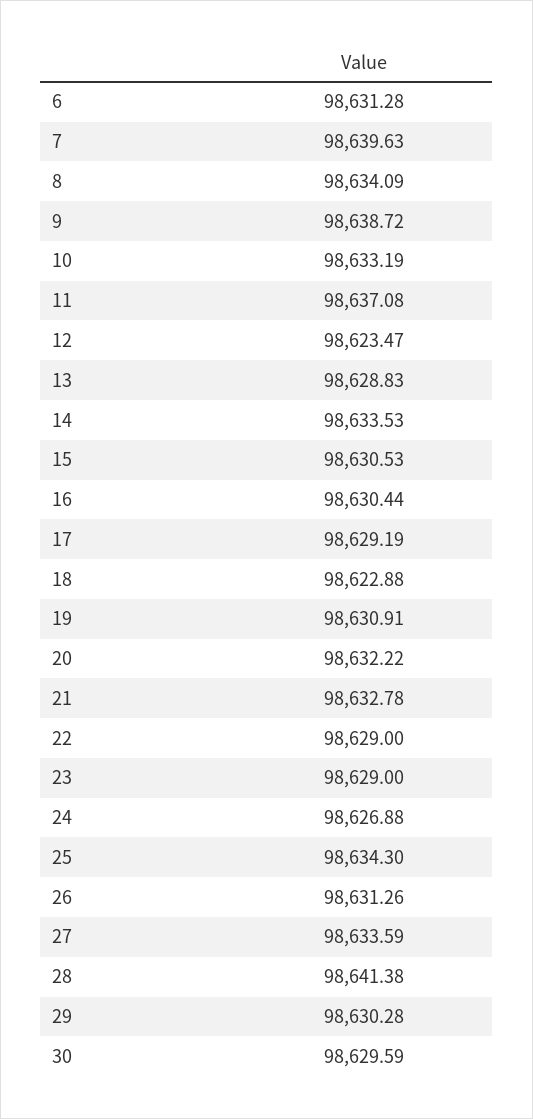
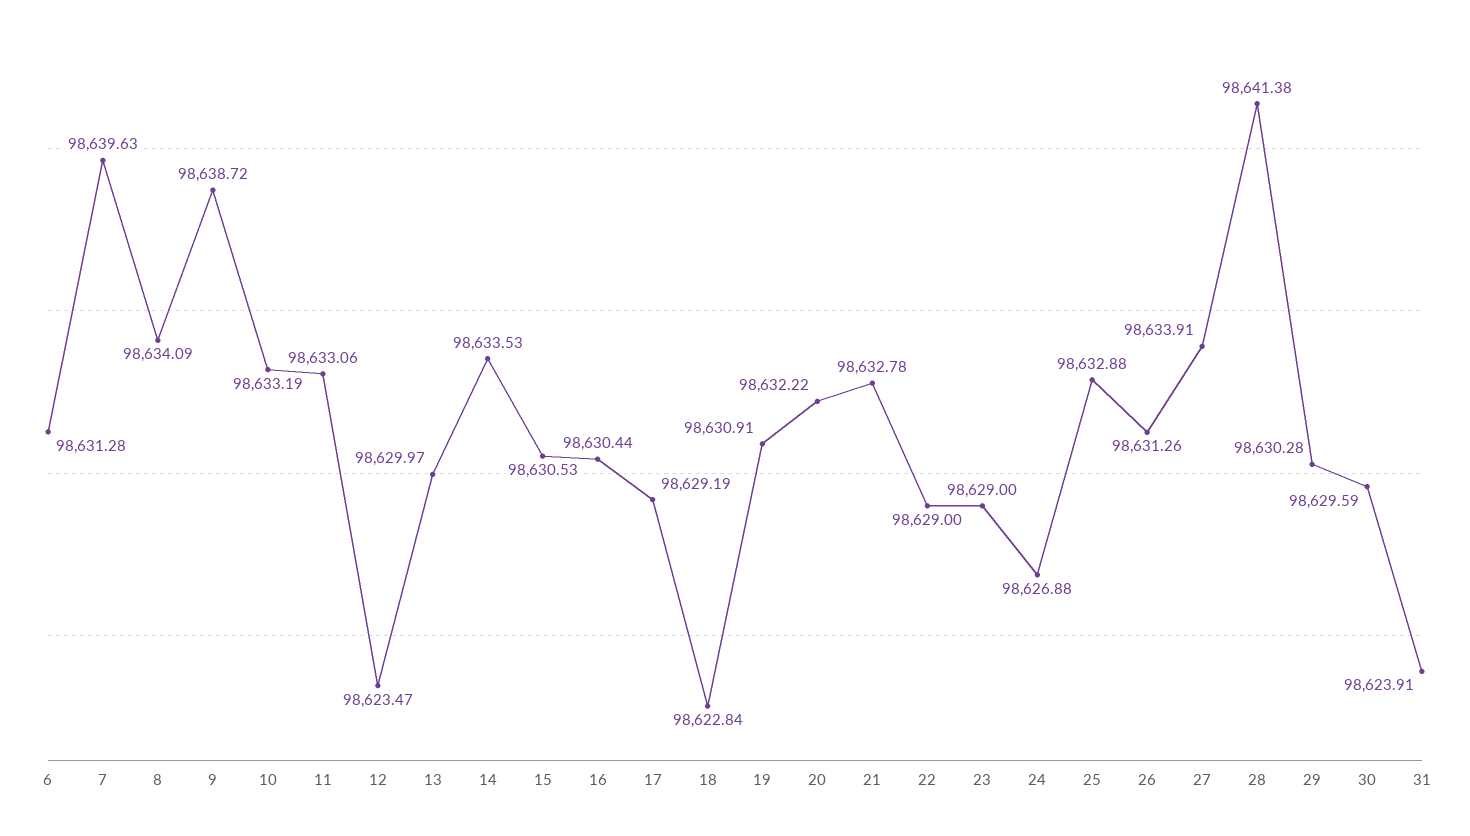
11: 98637.08 -> 98633.06
13: 98628.83 -> 98629.97
18: 98622.88 -> 98622.84
25: 98634.3 -> 98632.88
27: 98633.59 -> 98633.91
31: none -> 98623.91

